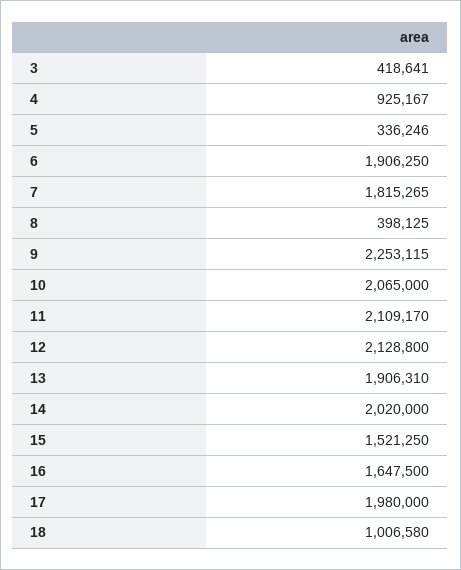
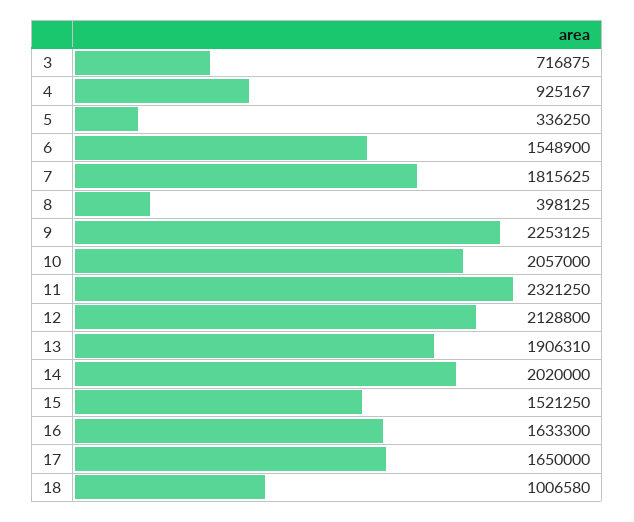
3: 418641 -> 716875
5: 336246 -> 336250
6: 1906250 -> 1548900
7: 1815265 -> 1815625
9: 2253115 -> 2253125
10: 2065000 -> 2057000
11: 2109170 -> 2321250
16: 1647500 -> 1633300
17: 1980000 -> 1650000

